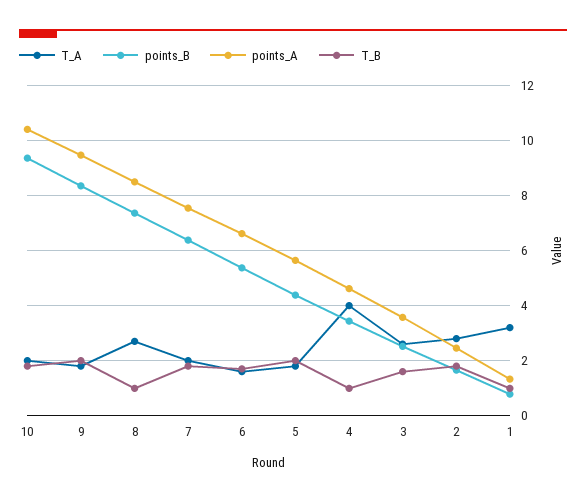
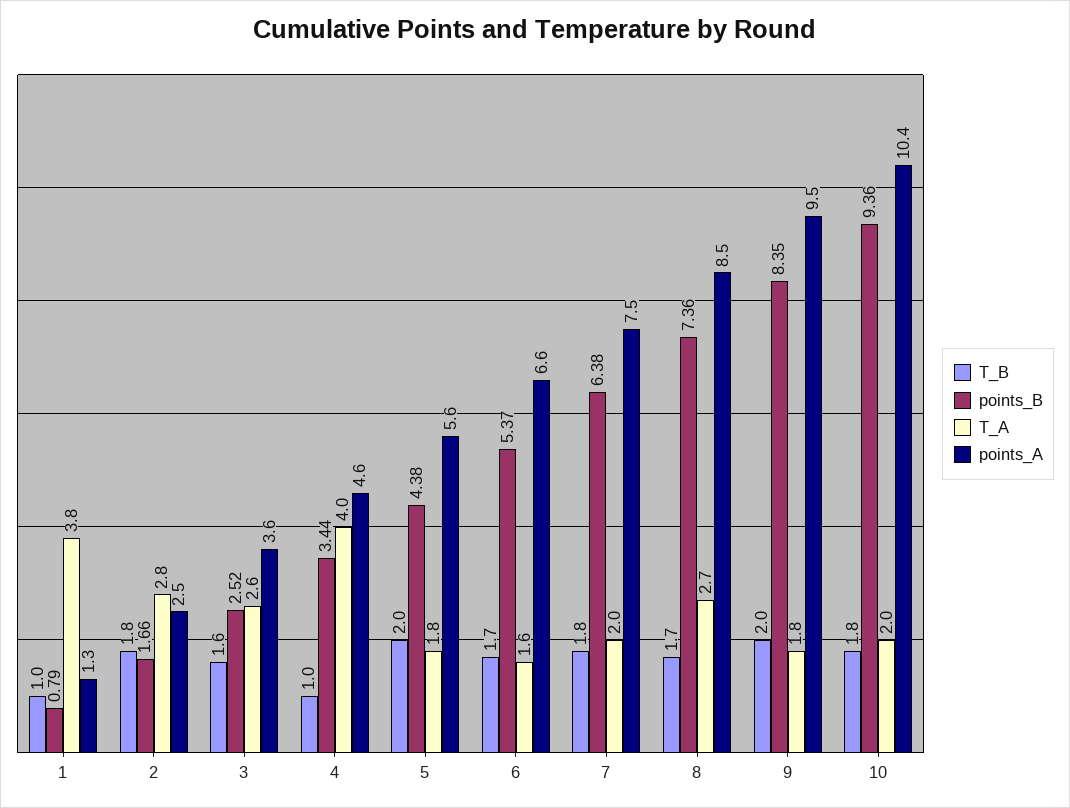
T_B, 8: 1 -> 1.7
T_A, 1: 3.25 -> 3.8

